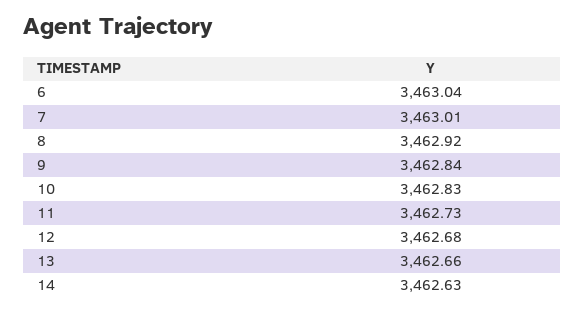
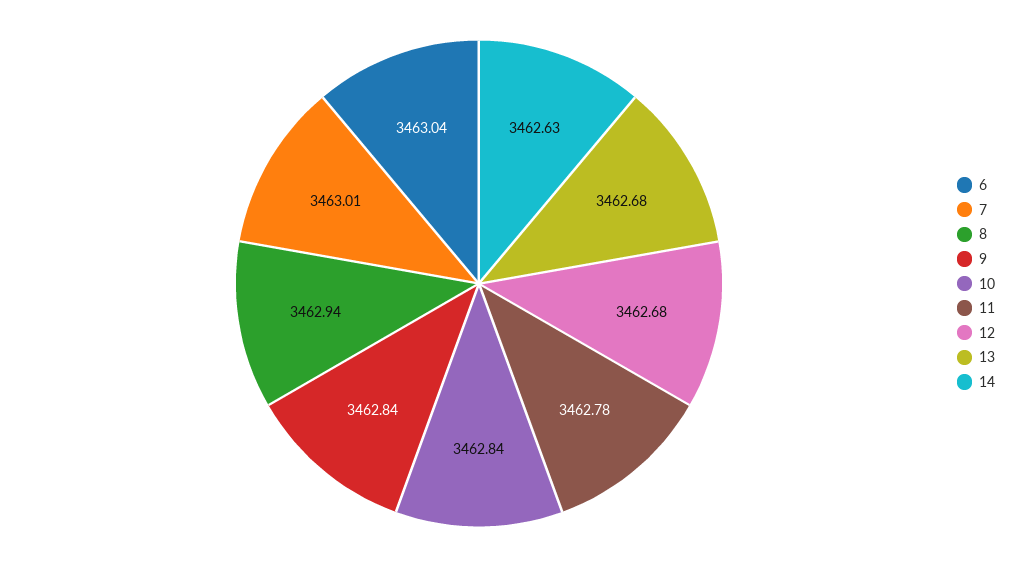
8: 3462.92 -> 3462.94
10: 3462.83 -> 3462.84
11: 3462.73 -> 3462.78
13: 3462.66 -> 3462.68

